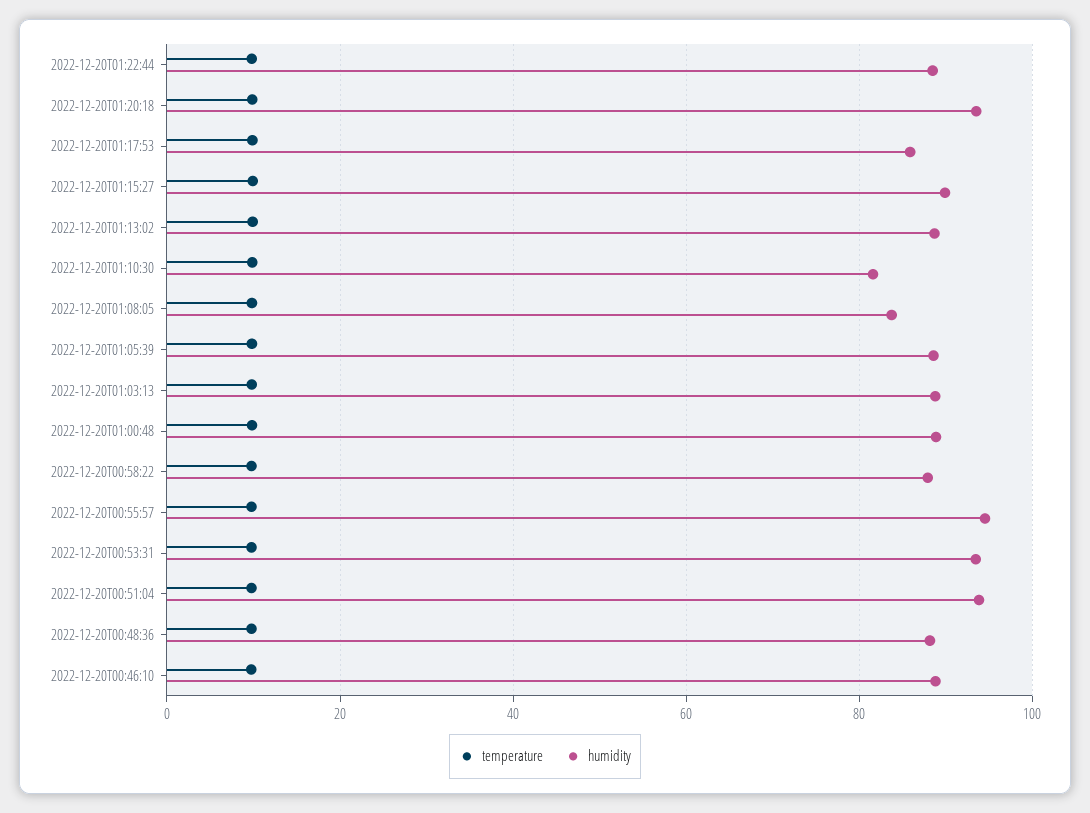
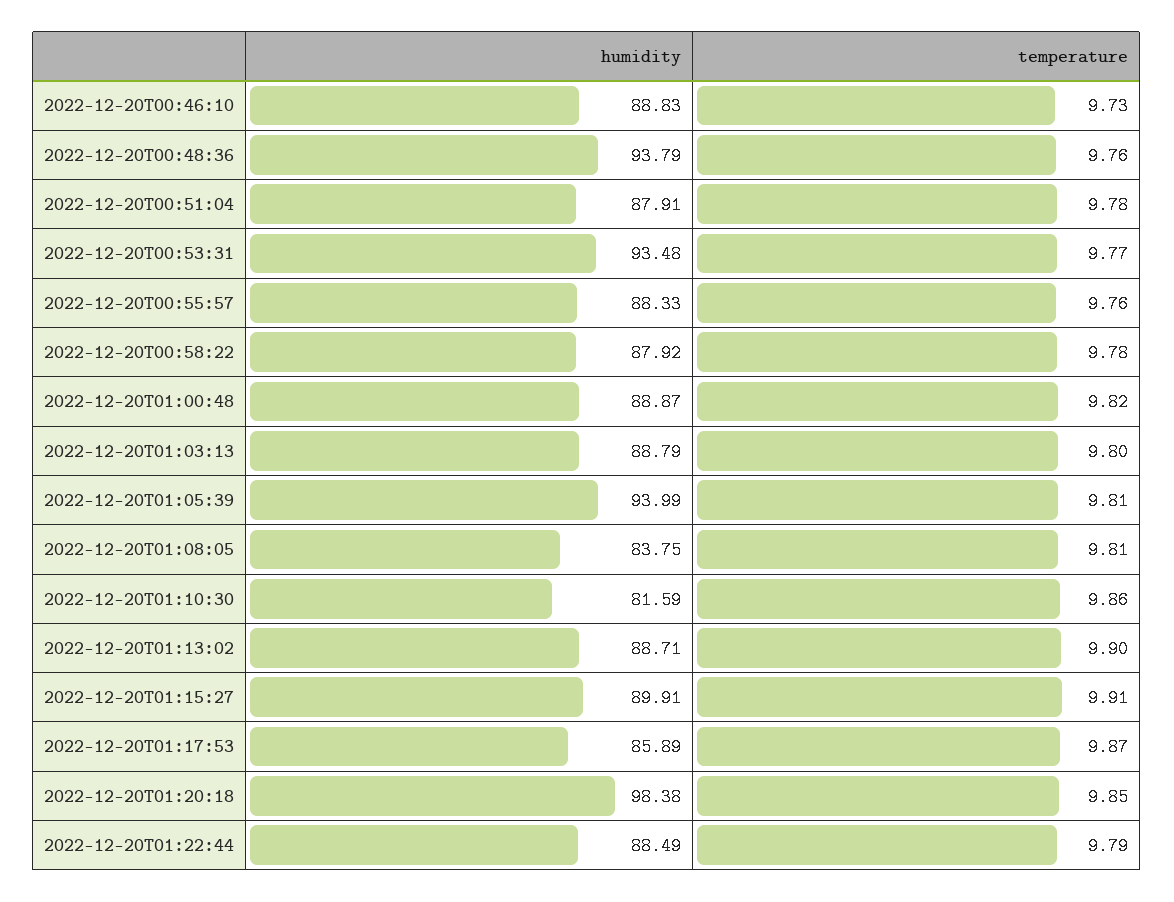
humidity, 2022-12-20T01:20:18: 94 -> 98.38
humidity, 2022-12-20T01:05:39: 88 -> 93.99
humidity, 2022-12-20T00:55:57: 94 -> 88.33
humidity, 2022-12-20T00:51:04: 94 -> 87.91
humidity, 2022-12-20T00:48:36: 88 -> 93.79

